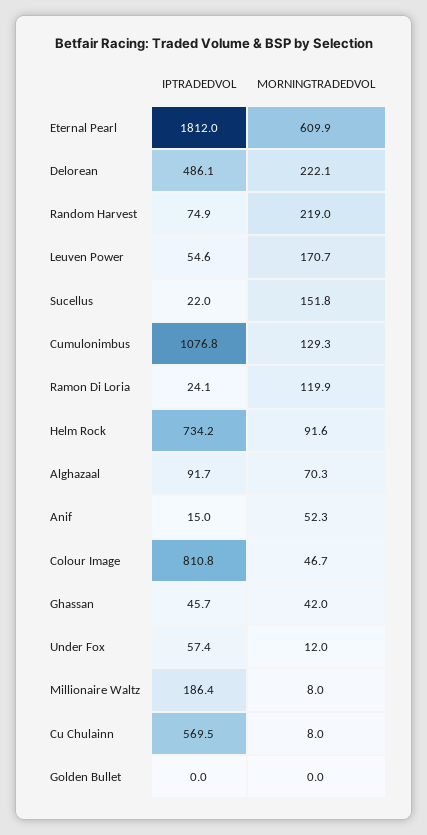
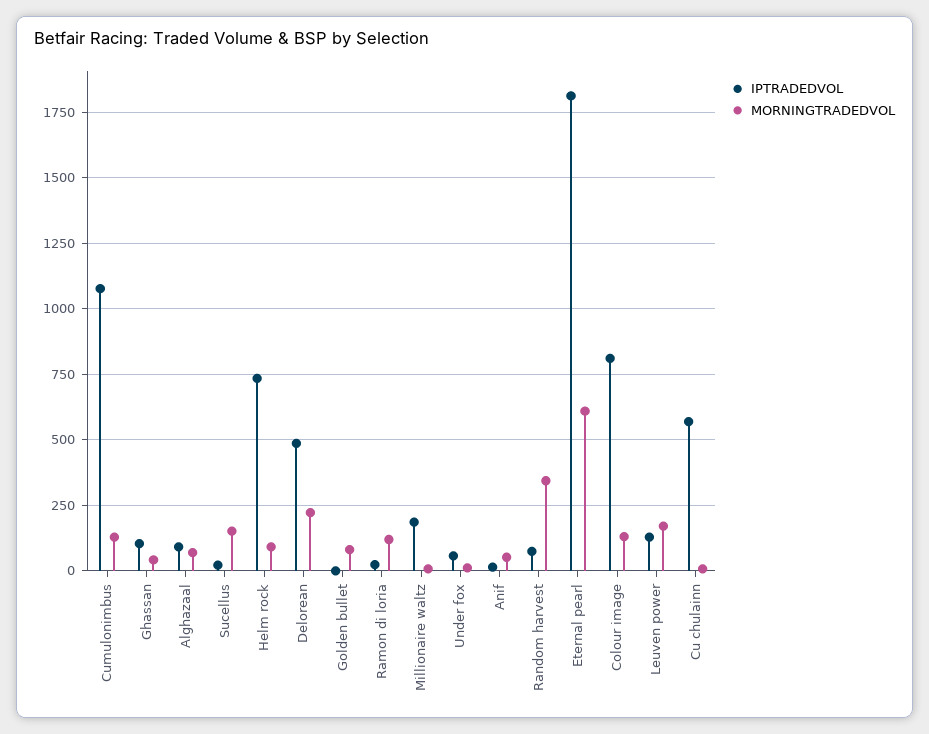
MORNINGTRADEDVOL, Random Harvest: 219 -> 350
IPTRADEDVOL, Leuven Power: 54.6 -> 125
MORNINGTRADEDVOL, Colour Image: 46.7 -> 125
IPTRADEDVOL, Ghassan: 45.7 -> 100
MORNINGTRADEDVOL, Golden Bullet: 0 -> 75

